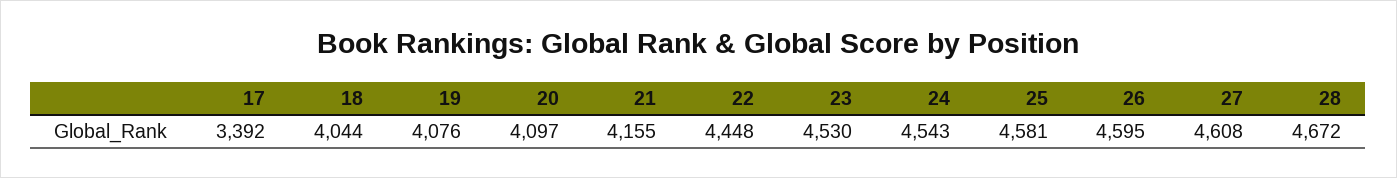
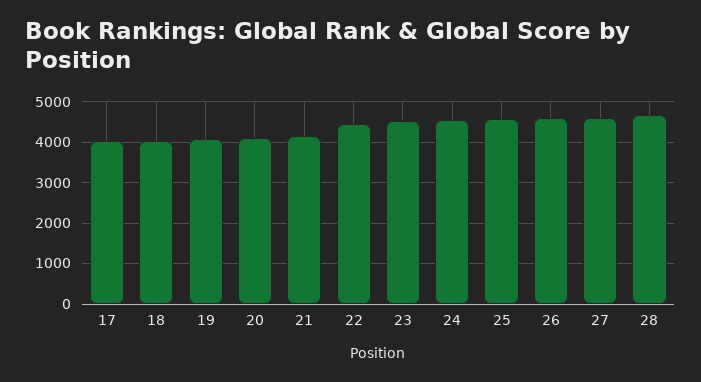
17: 3392 -> 4000

